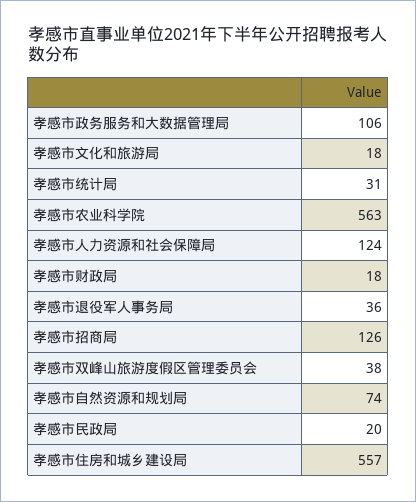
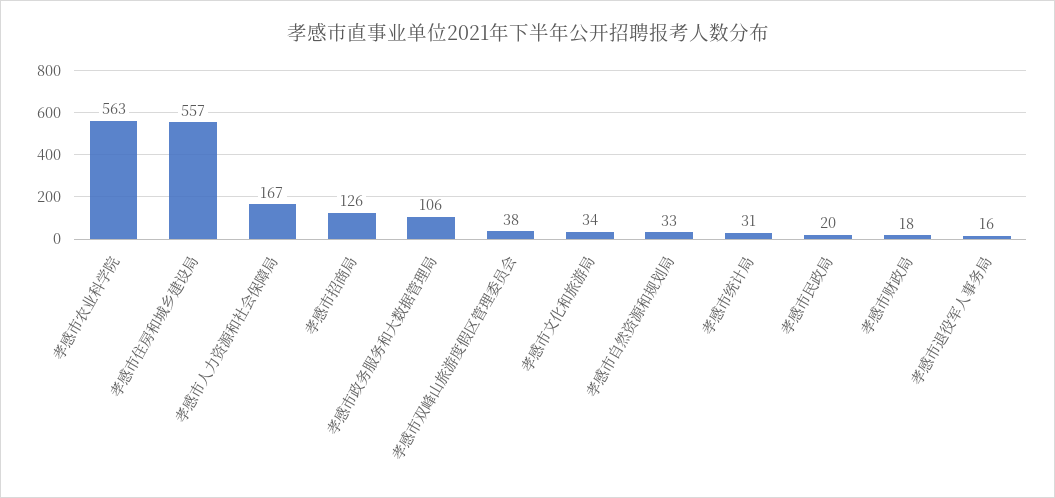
孝感市文化和旅游局: 18 -> 34
孝感市人力资源和社会保障局: 124 -> 167
孝感市退役军人事务局: 36 -> 16
孝感市自然资源和规划局: 74 -> 33

